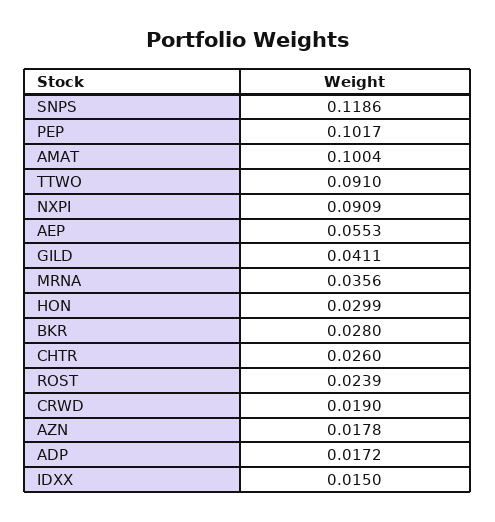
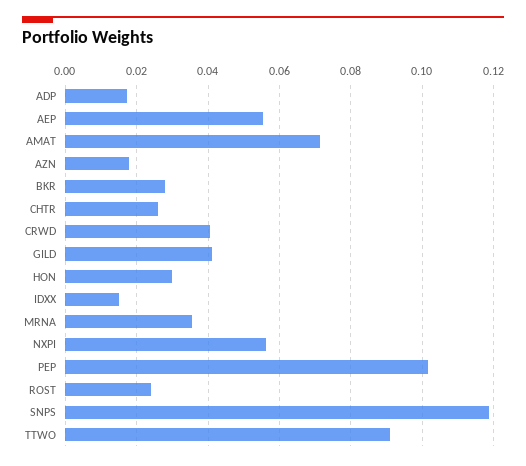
AMAT: 0.1004 -> 0.072
NXPI: 0.0909 -> 0.056
CRWD: 0.019 -> 0.04

